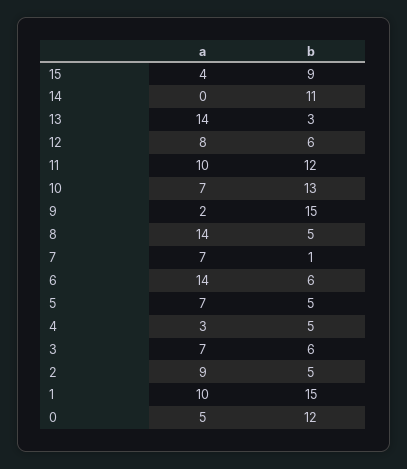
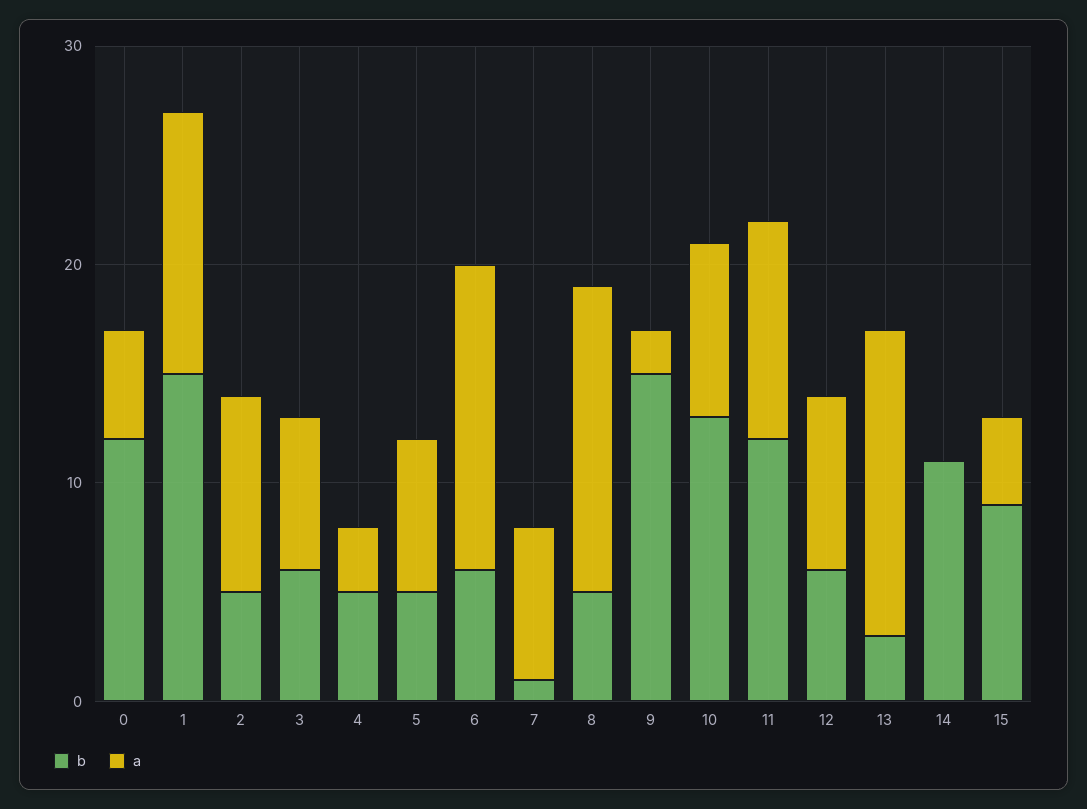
a, 10: 7 -> 8
a, 1: 10 -> 12

